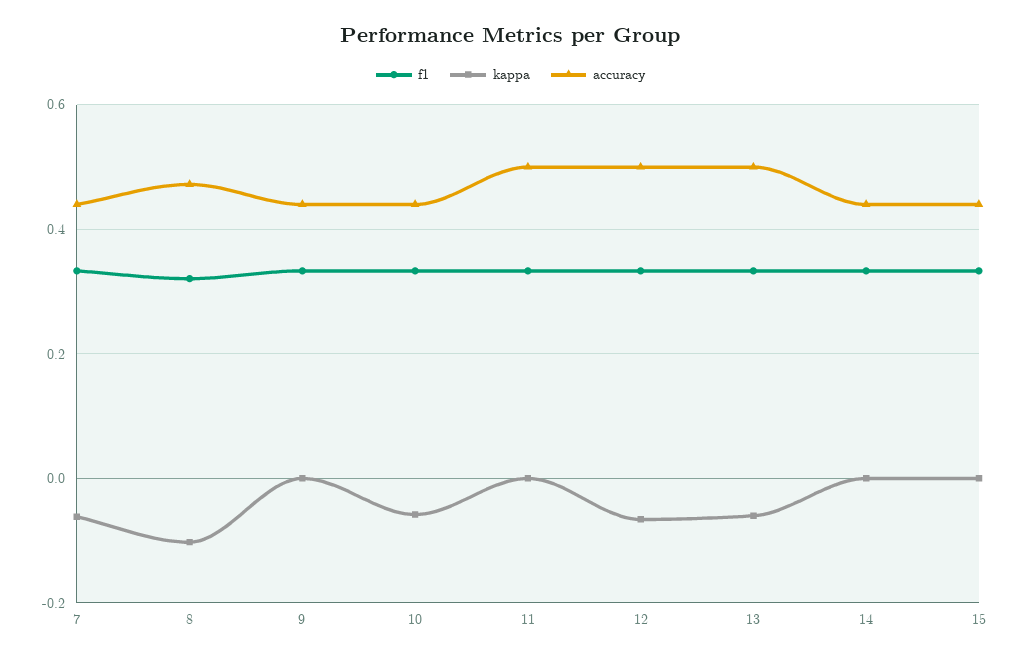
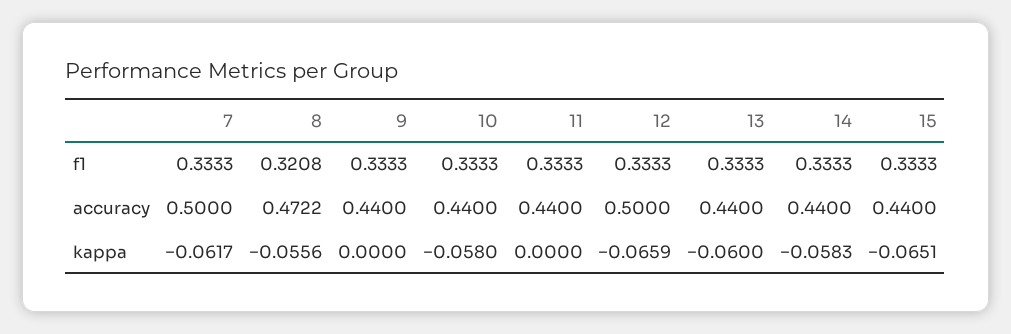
accuracy, 7: 0.44 -> 0.5
kappa, 8: -0.1 -> -0.0556
accuracy, 11: 0.5 -> 0.44
accuracy, 13: 0.5 -> 0.44
kappa, 14: 0 -> -0.0583
kappa, 15: 0 -> -0.0651

